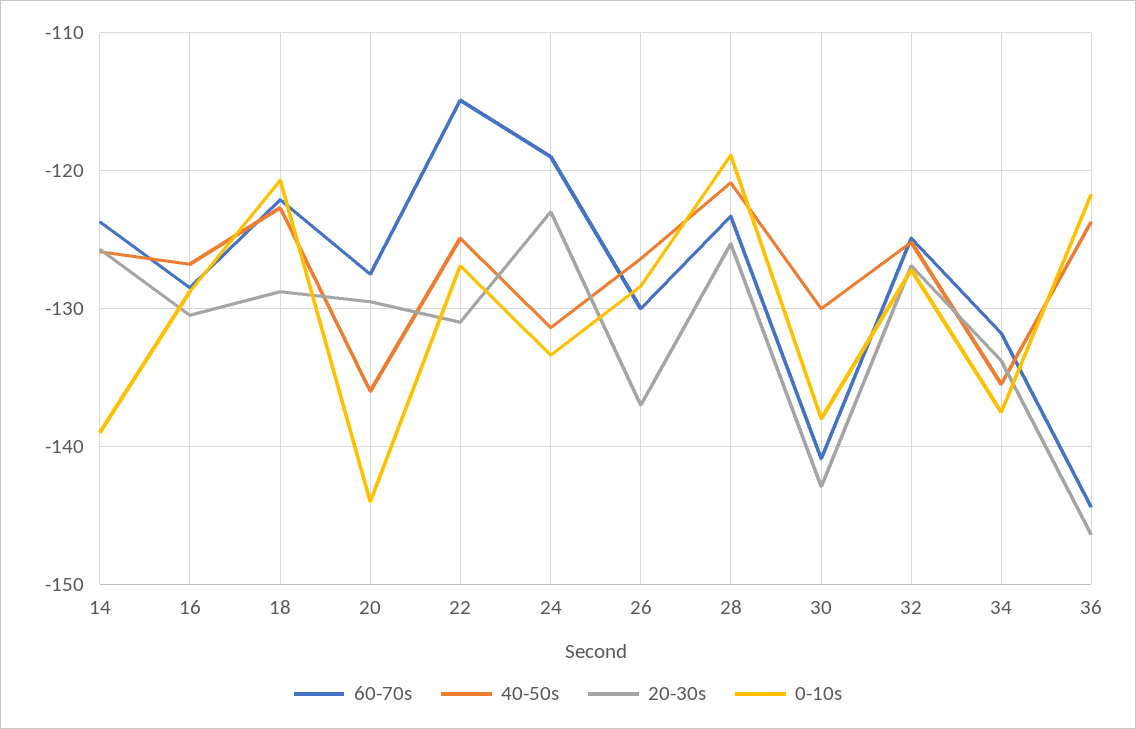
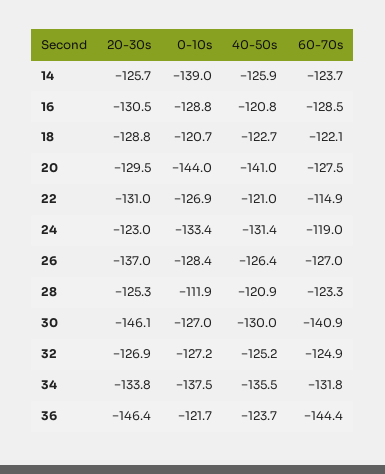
40-50s, 16: -127 -> -120.8
40-50s, 20: -136 -> -141
40-50s, 22: -125 -> -121
60-70s, 26: -130 -> -127
0-10s, 28: -119 -> -111.9
20-30s, 30: -143 -> -146.1
0-10s, 30: -138 -> -127

